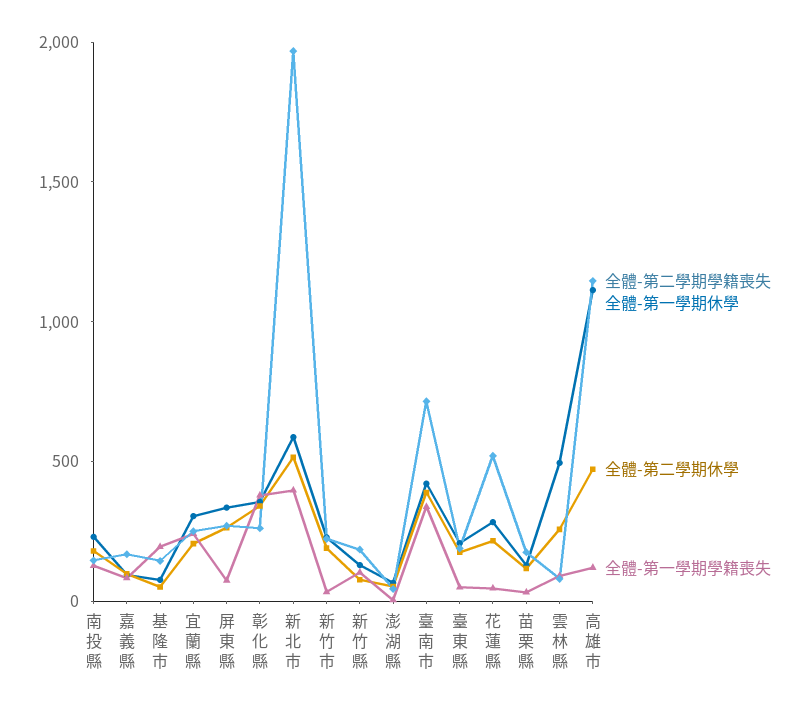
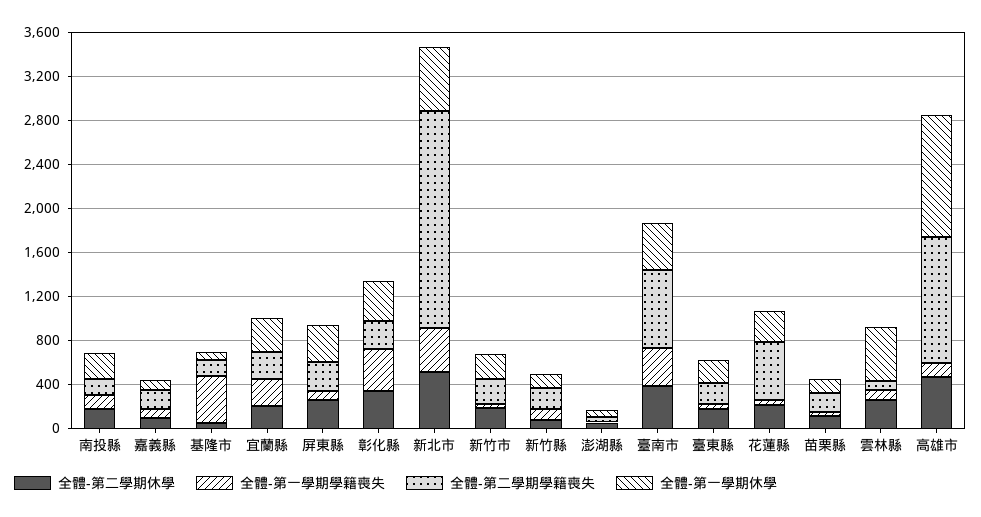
全體-第一學期學籍喪失, 基隆市: 200 -> 400

